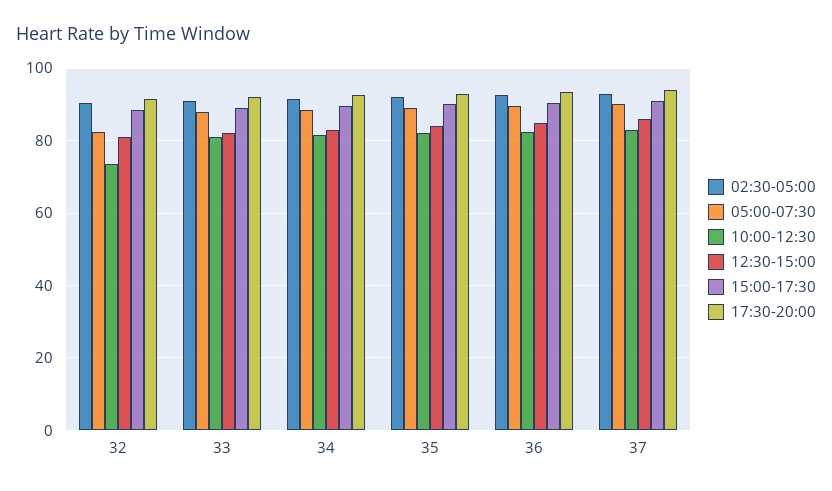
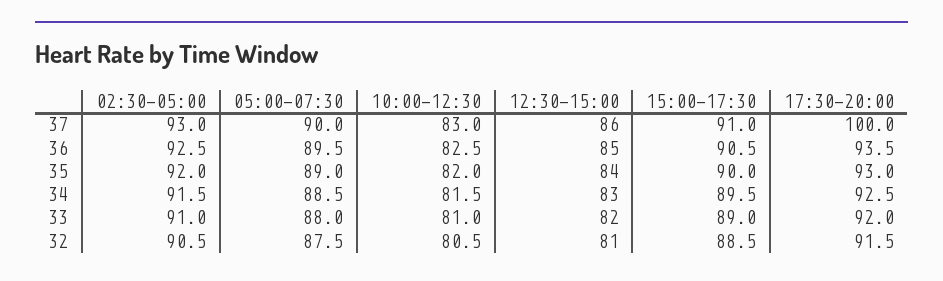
05:00-07:30, 32: 82 -> 87.5
10:00-12:30, 32: 74 -> 80.5
17:30-20:00, 37: 94 -> 100

